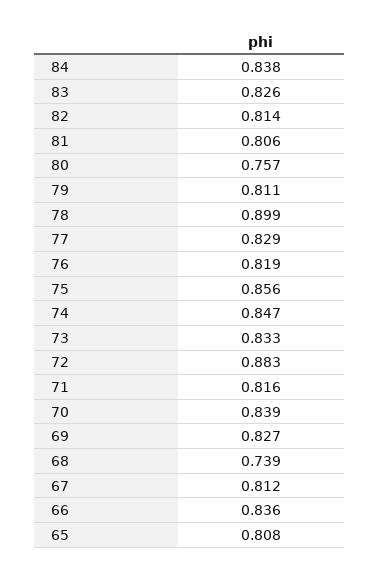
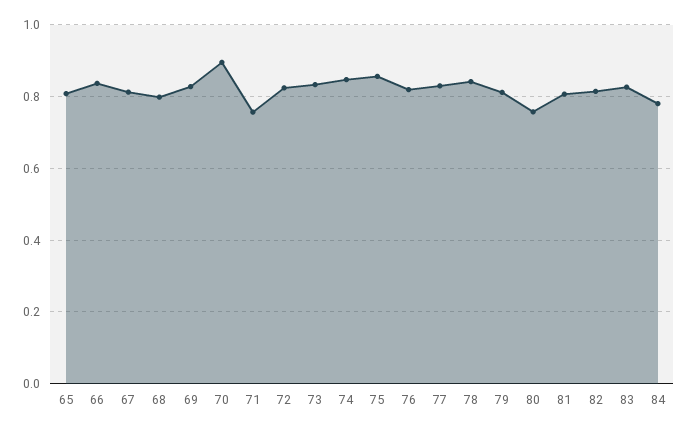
84: 0.838 -> 0.78
78: 0.899 -> 0.84
72: 0.883 -> 0.82
71: 0.816 -> 0.76
70: 0.839 -> 0.9
68: 0.739 -> 0.8

